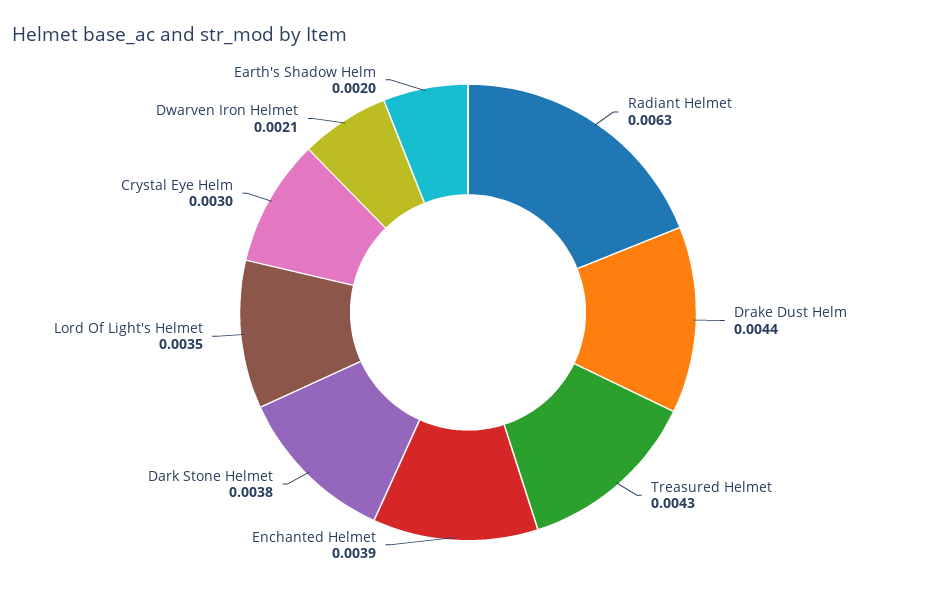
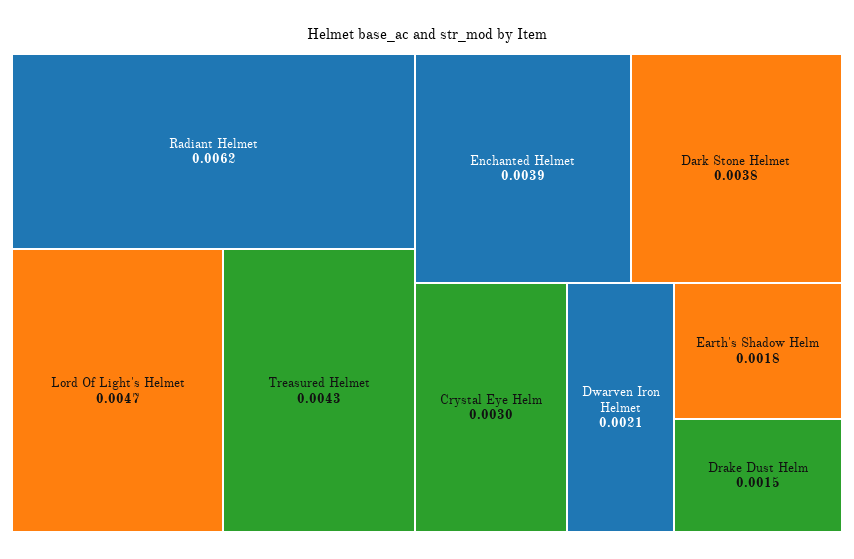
Radiant Helmet: 0.0063 -> 0.0062
Drake Dust Helm: 0.0044 -> 0.0015
Lord Of Light's Helmet: 0.0035 -> 0.0047
Earth's Shadow Helm: 0.002 -> 0.0018

